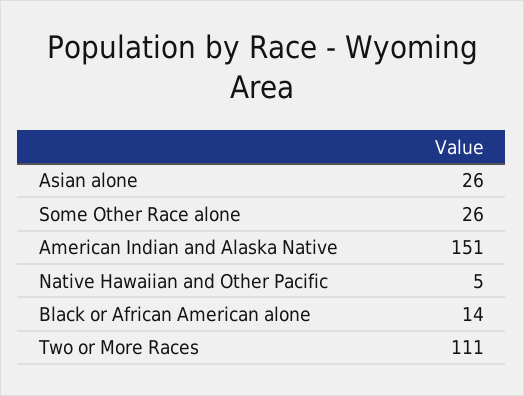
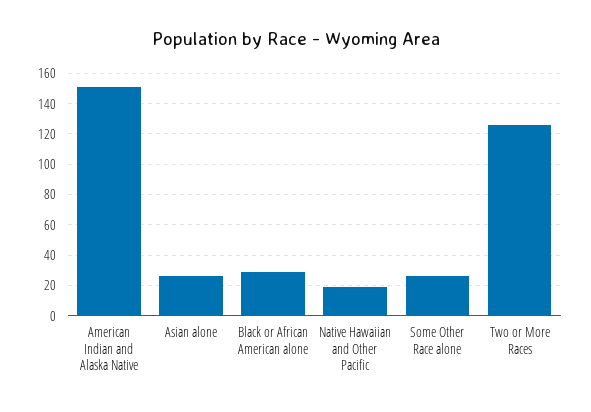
Native Hawaiian and Other Pacific: 5 -> 20
Black or African American alone: 14 -> 30
Two or More Races: 111 -> 125

